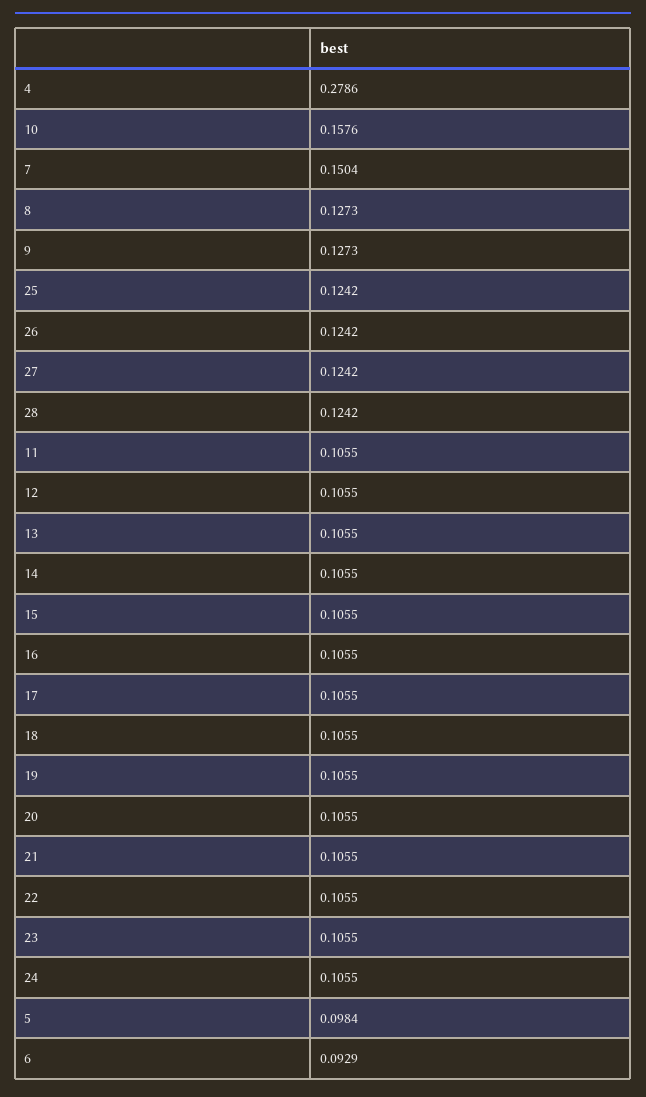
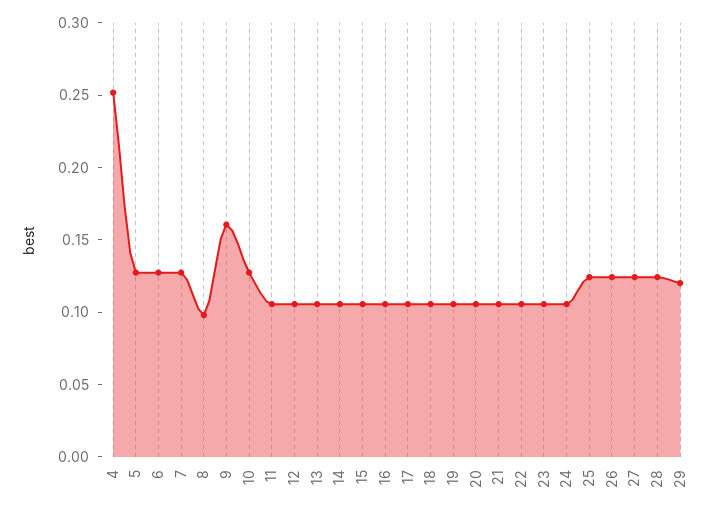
4: 0.2786 -> 0.25
10: 0.1576 -> 0.13
7: 0.1504 -> 0.13
8: 0.1273 -> 0.1
9: 0.1273 -> 0.16
5: 0.0984 -> 0.13
6: 0.0929 -> 0.13
29: none -> 0.12

